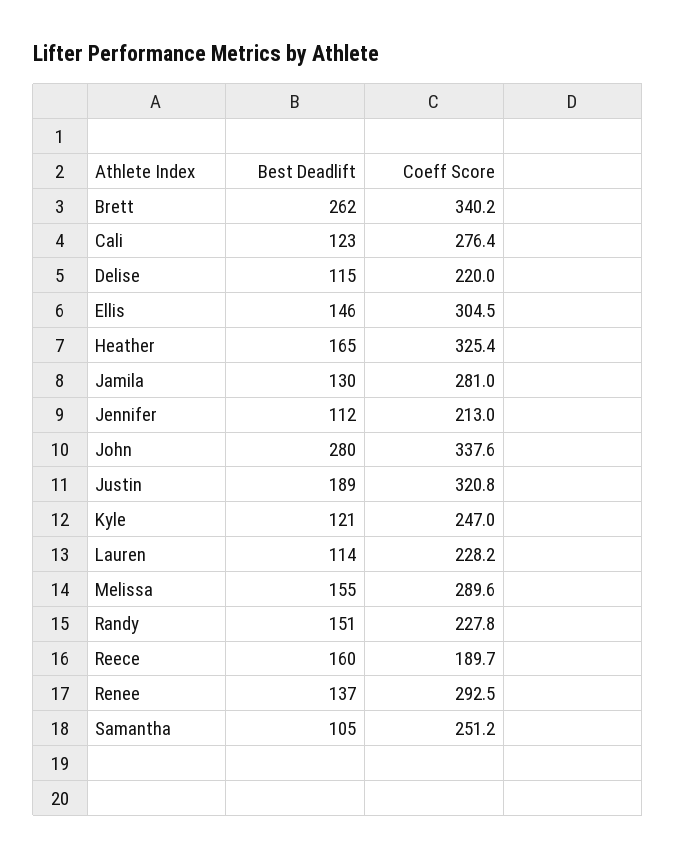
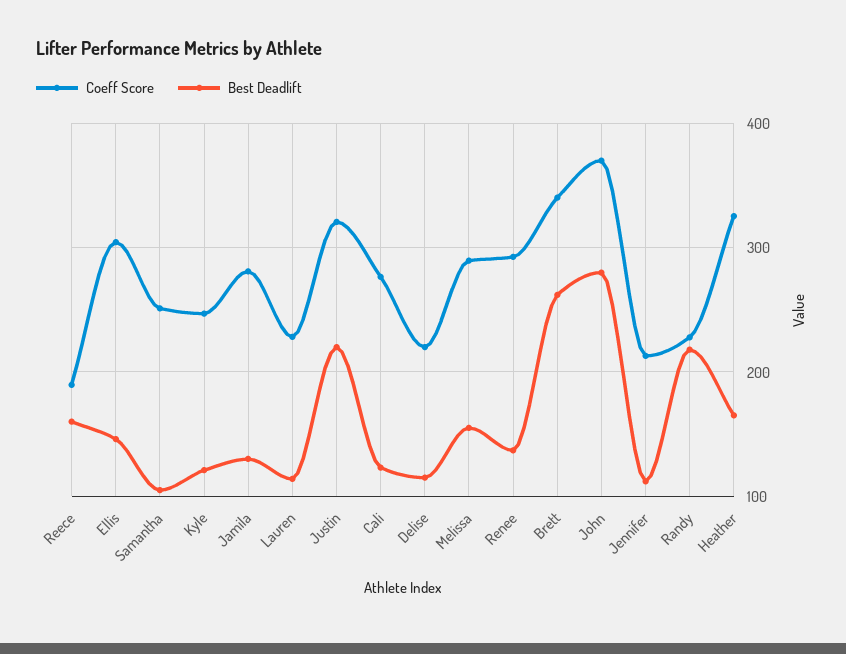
Coeff Score, John: 337.6 -> 370
Best Deadlift, Justin: 189 -> 220
Best Deadlift, Randy: 151 -> 220

